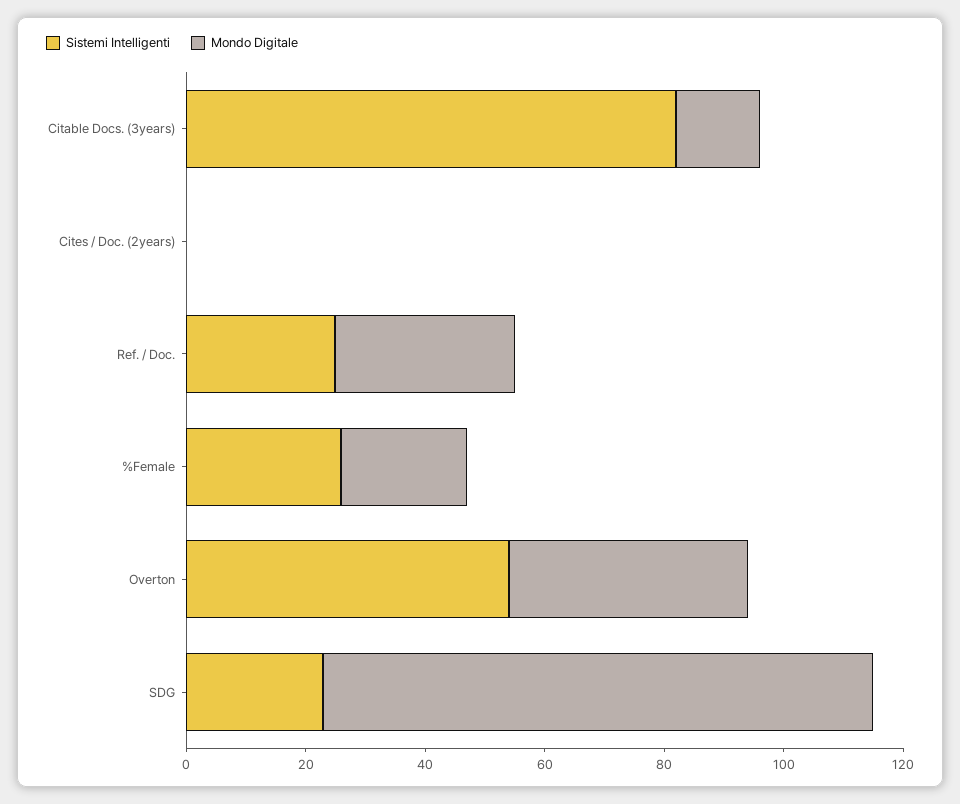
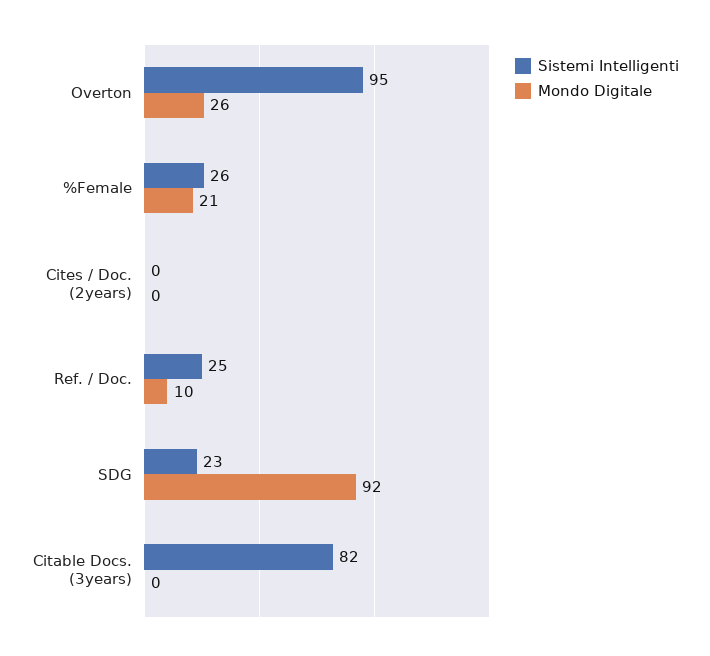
Mondo Digitale, Citable Docs. (3years): 15 -> 0
Mondo Digitale, Ref. / Doc.: 30 -> 10
Sistemi Intelligenti, Overton: 55 -> 95
Mondo Digitale, Overton: 40 -> 26

